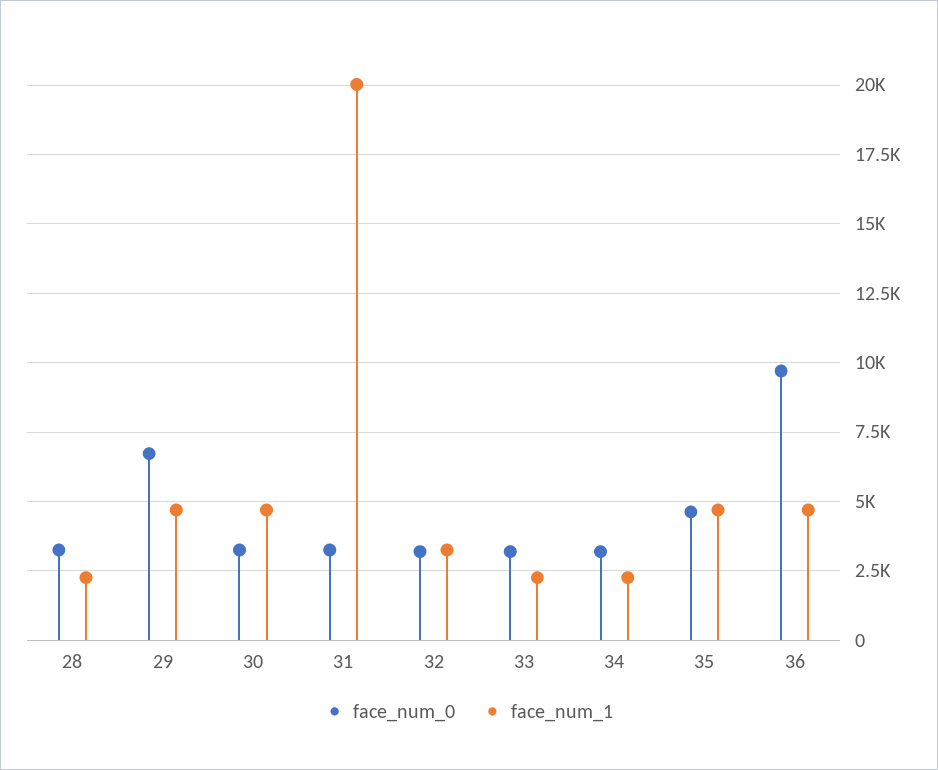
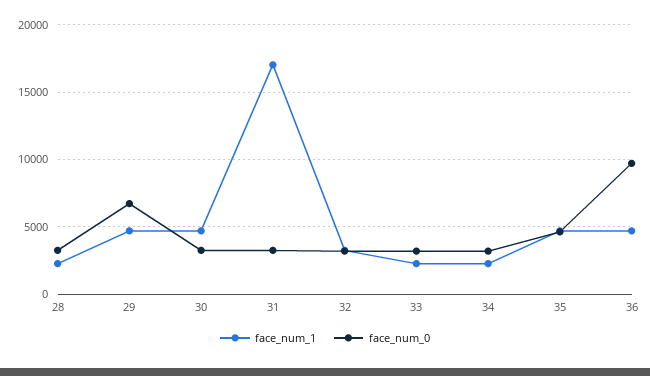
face_num_1, 31: 20000 -> 17000

